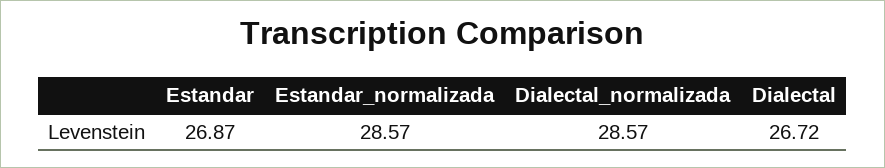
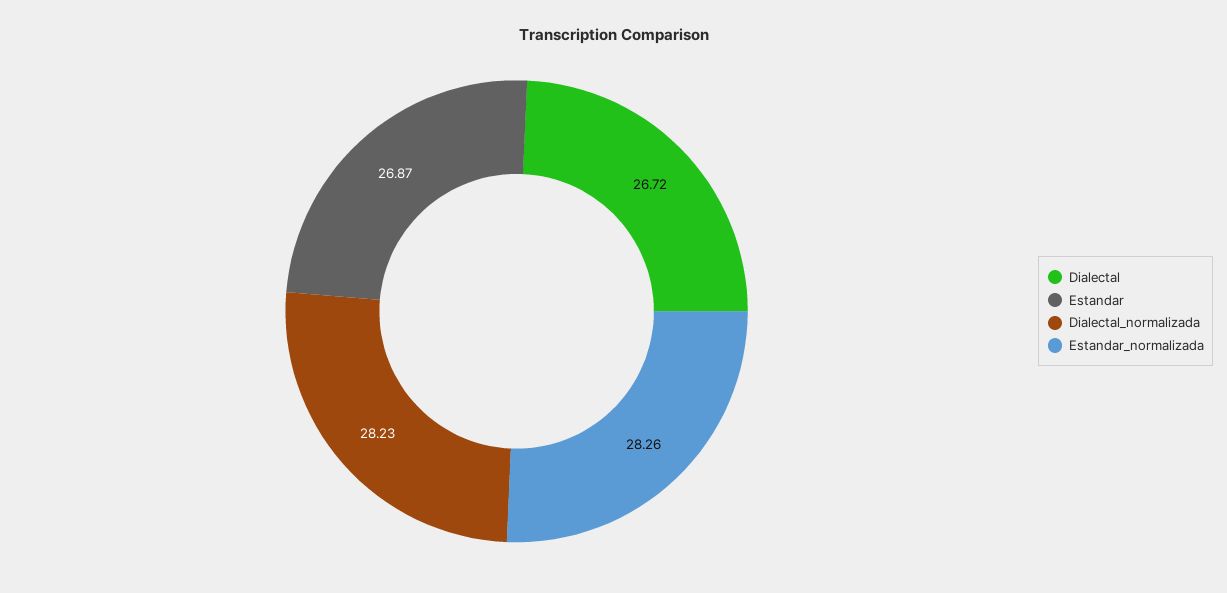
Estandar_normalizada: 28.57 -> 28.26
Dialectal_normalizada: 28.57 -> 28.23

